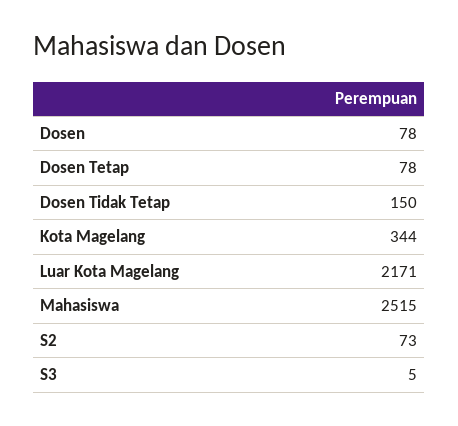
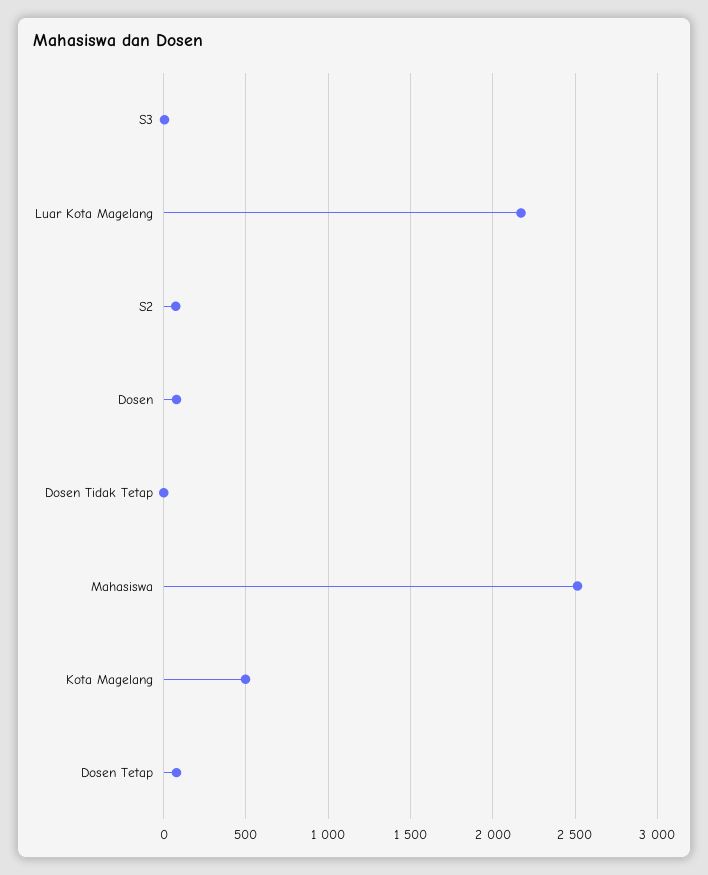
Dosen Tidak Tetap: 150 -> 0
Kota Magelang: 344 -> 500

